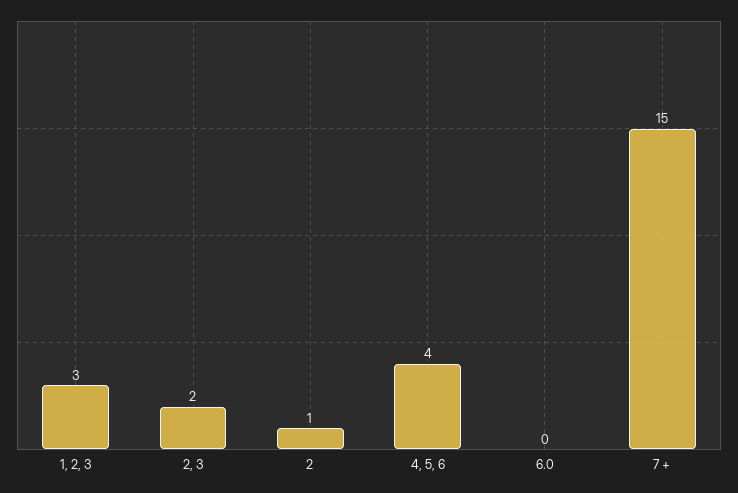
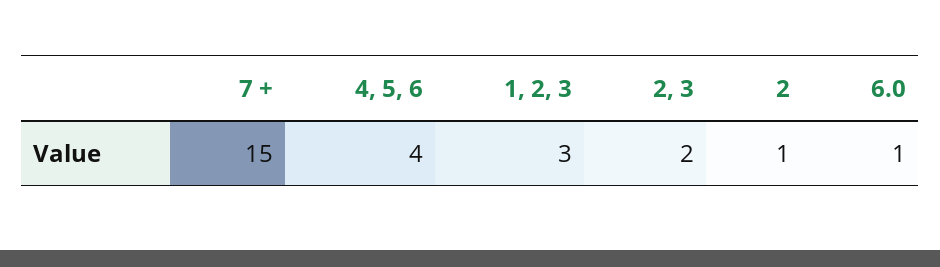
6.0: 0 -> 1

